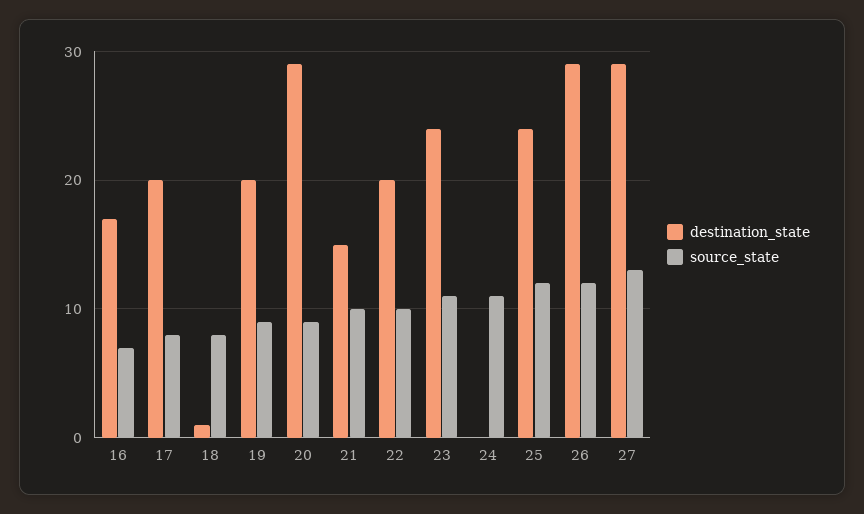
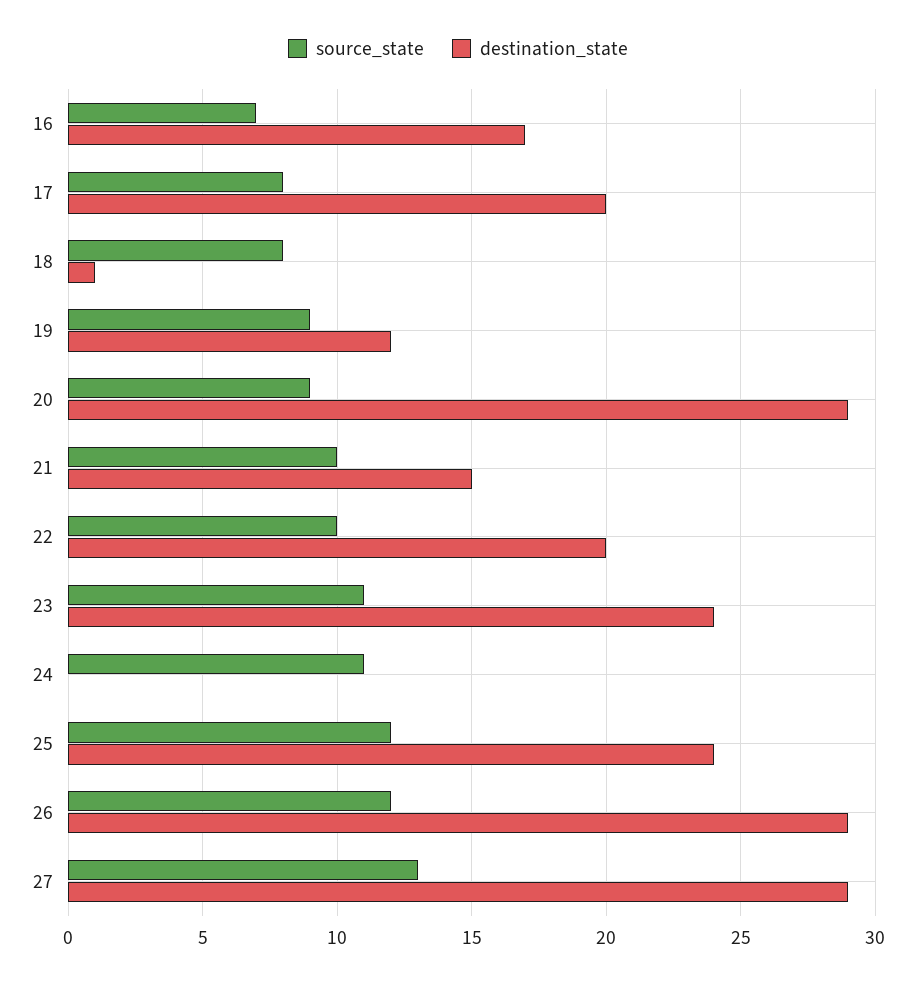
destination_state, 19: 20 -> 12

